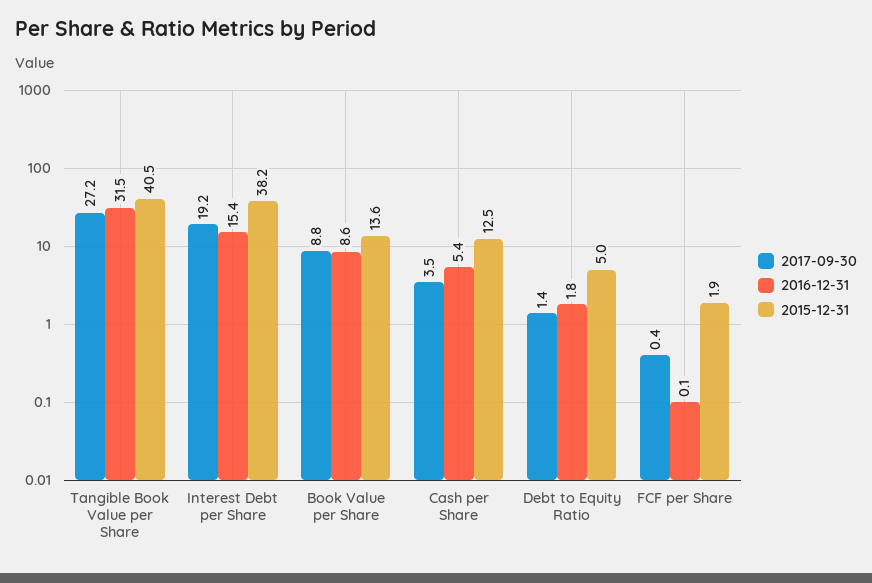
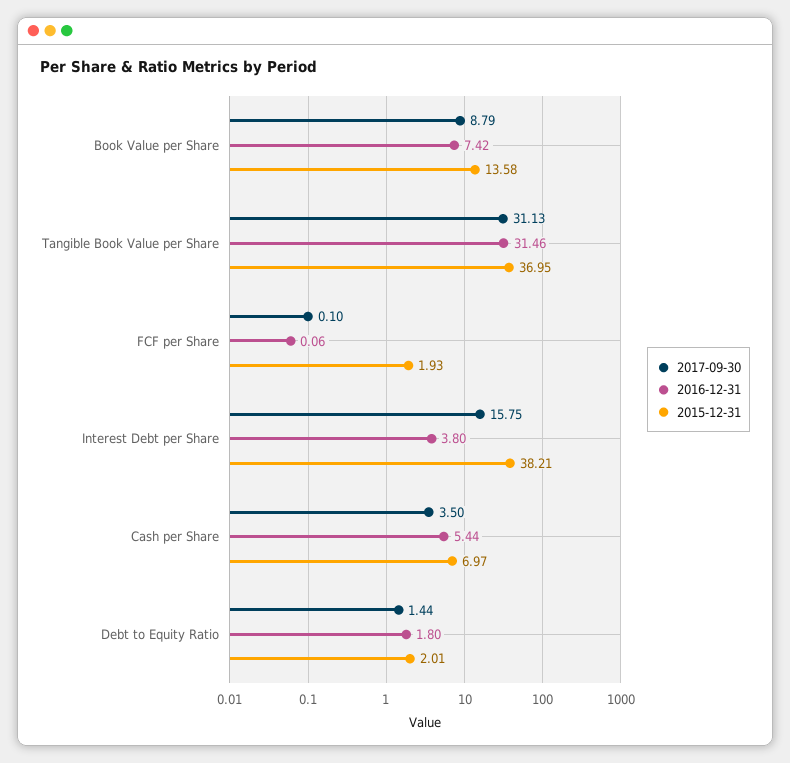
2017-09-30, Tangible Book Value per Share: 27.2 -> 31.13
2015-12-31, Tangible Book Value per Share: 40.5 -> 36.95
2017-09-30, Interest Debt per Share: 19.2 -> 15.75
2016-12-31, Interest Debt per Share: 15.4 -> 3.8
2016-12-31, Book Value per Share: 8.6 -> 7.42
2015-12-31, Cash per Share: 12.5 -> 6.97
2015-12-31, Debt to Equity Ratio: 5 -> 2.01
2017-09-30, FCF per Share: 0.4 -> 0.1

